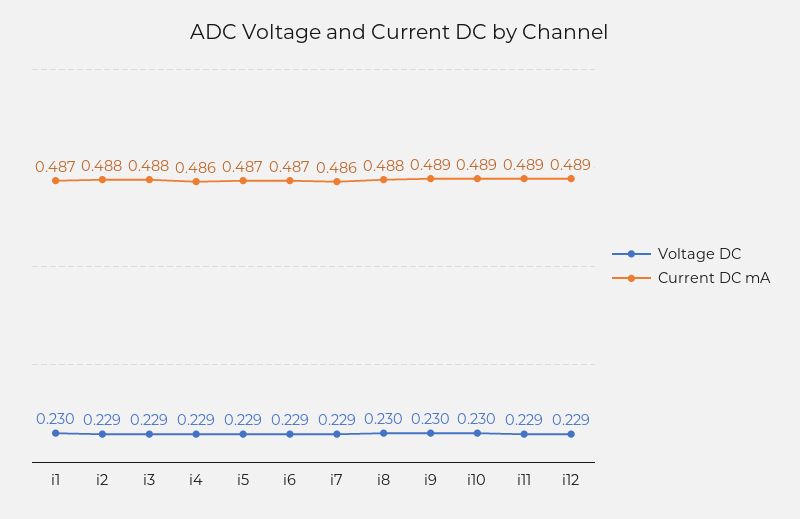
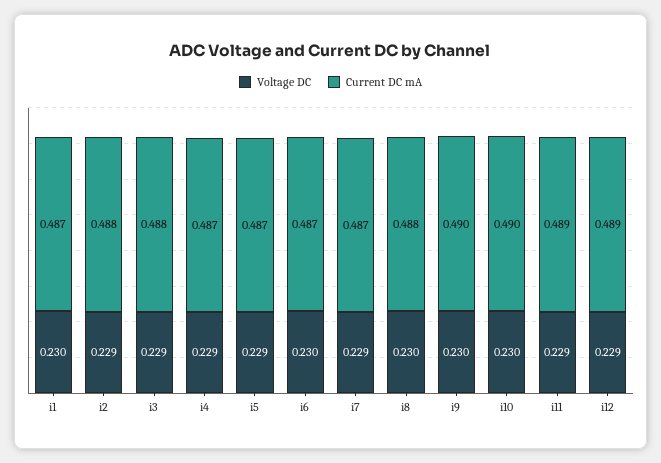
Current DC mA, i4: 0.486 -> 0.487
Voltage DC, i6: 0.229 -> 0.23
Current DC mA, i7: 0.486 -> 0.487
Current DC mA, i9: 0.489 -> 0.49
Current DC mA, i10: 0.489 -> 0.49

